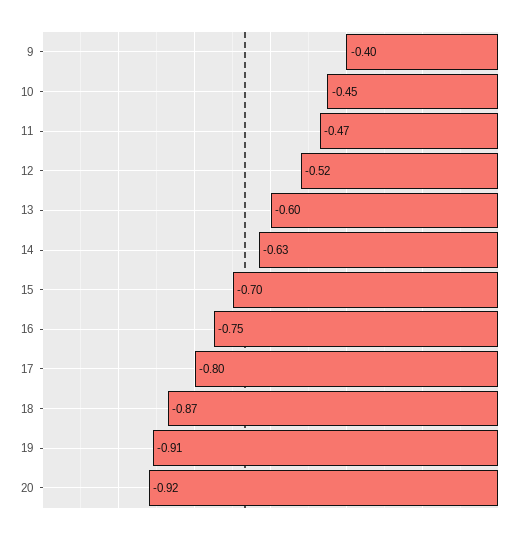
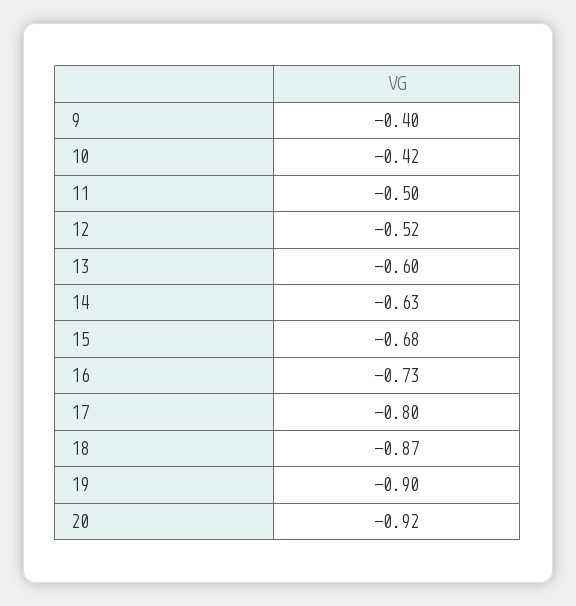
10: -0.45 -> -0.42
11: -0.47 -> -0.5
15: -0.7 -> -0.68
16: -0.75 -> -0.73
19: -0.91 -> -0.9

